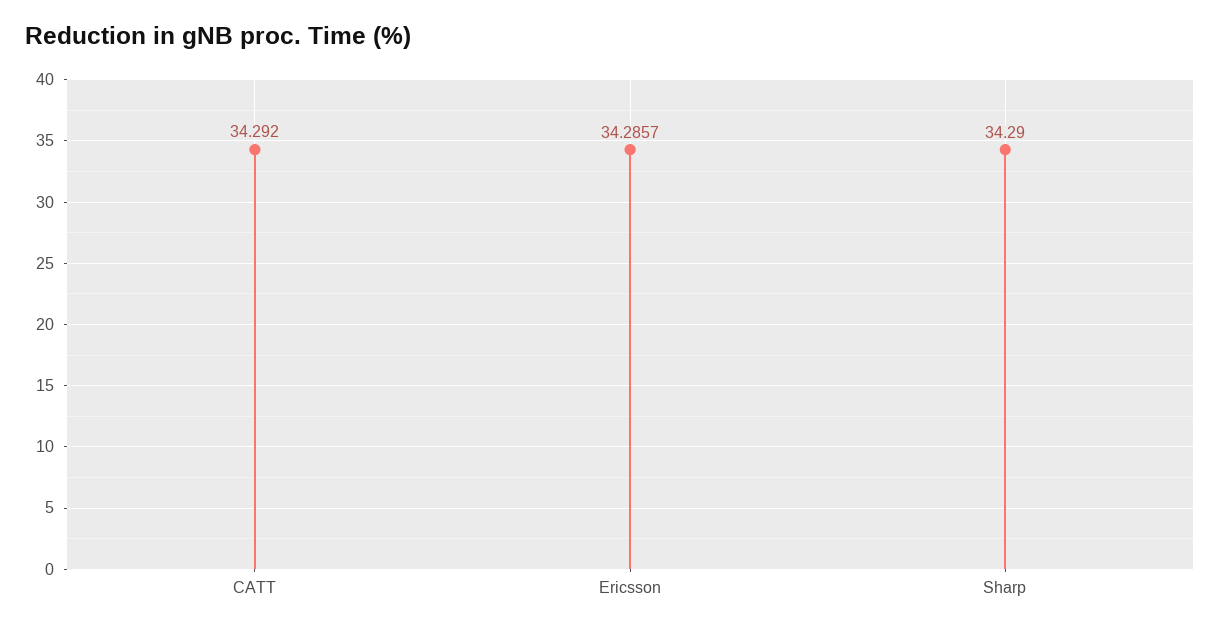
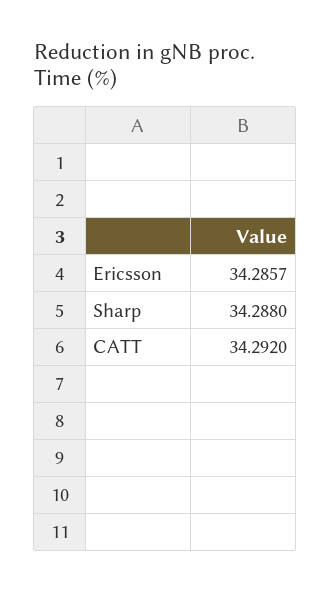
Sharp: 34.29 -> 34.288

